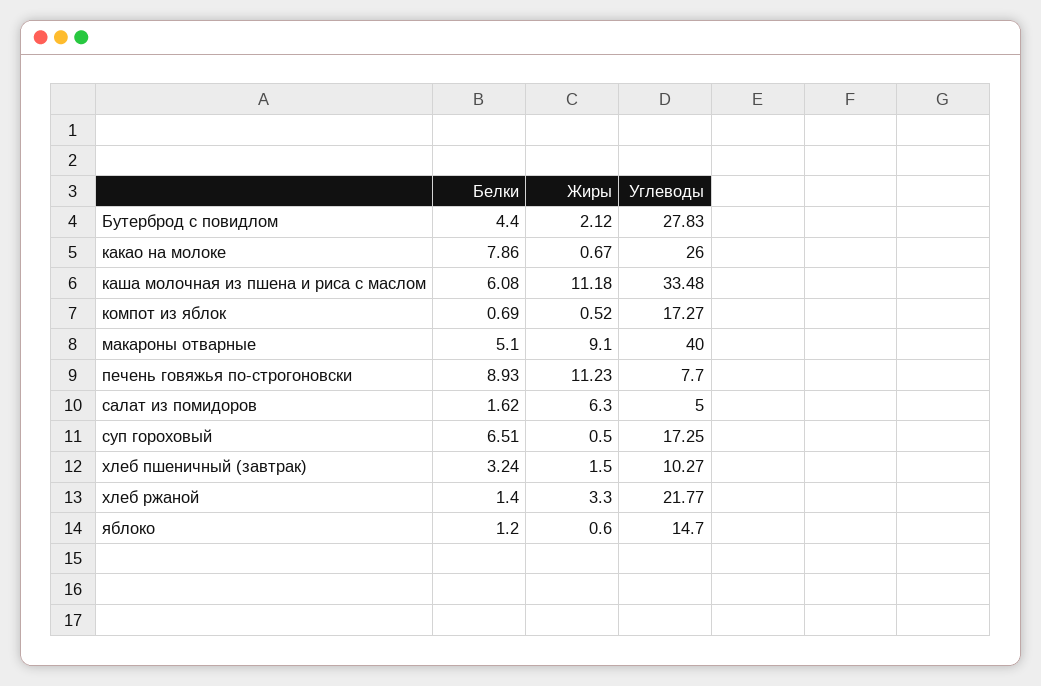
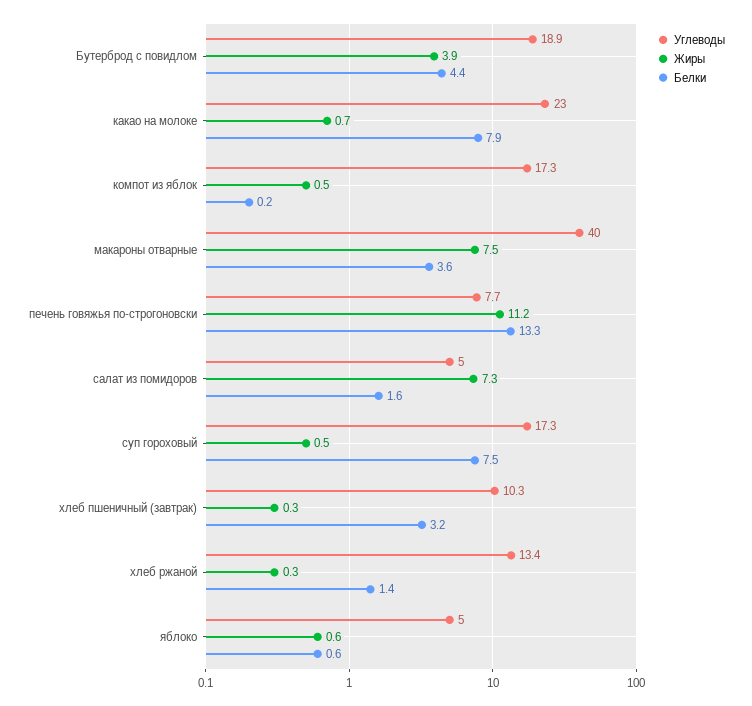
Жиры, Бутерброд с повидлом: 2.12 -> 3.9
Углеводы, Бутерброд с повидлом: 27.83 -> 18.9
Углеводы, какао на молоке: 26 -> 23
Белки, каша молочная из пшена и риса с маслом: 6.08 -> none
Жиры, каша молочная из пшена и риса с маслом: 11.18 -> none
Углеводы, каша молочная из пшена и риса с маслом: 33.48 -> none
Белки, компот из яблок: 0.69 -> 0.2
Белки, макароны отварные: 5.1 -> 3.6
Жиры, макароны отварные: 9.1 -> 7.5
Белки, печень говяжья по-строгоновски: 8.93 -> 13.3
Жиры, салат из помидоров: 6.3 -> 7.3
Белки, суп гороховый: 6.51 -> 7.5
Жиры, хлеб пшеничный (завтрак): 1.5 -> 0.3
Жиры, хлеб ржаной: 3.3 -> 0.3
Углеводы, хлеб ржаной: 21.77 -> 13.4
Белки, яблоко: 1.2 -> 0.6
Углеводы, яблоко: 14.7 -> 5

